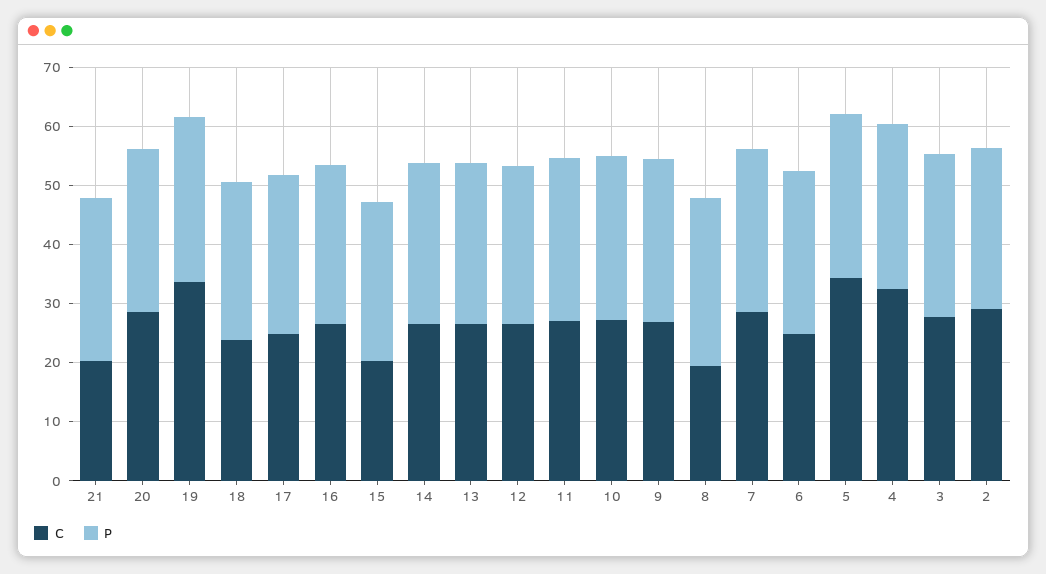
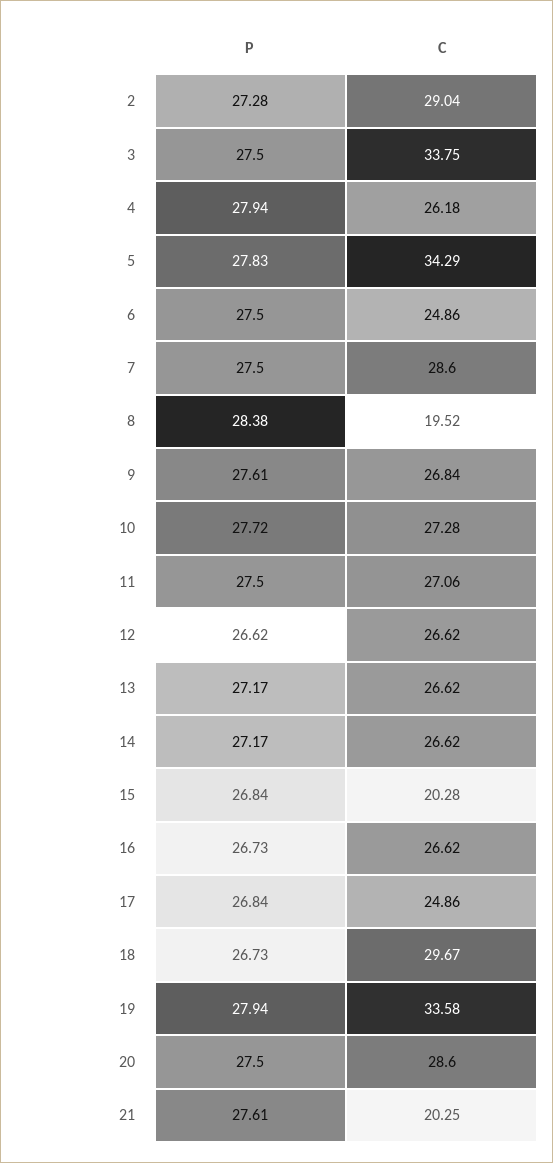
C, 18: 24 -> 29.67
C, 4: 32 -> 26.18
C, 3: 28 -> 33.75

